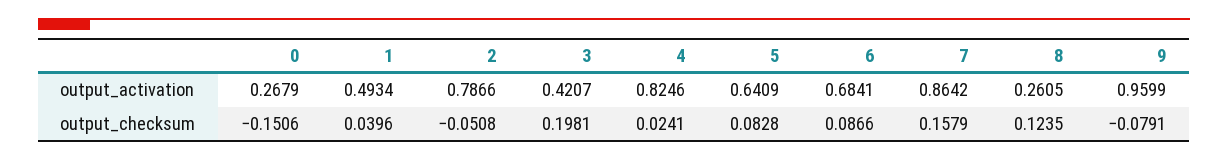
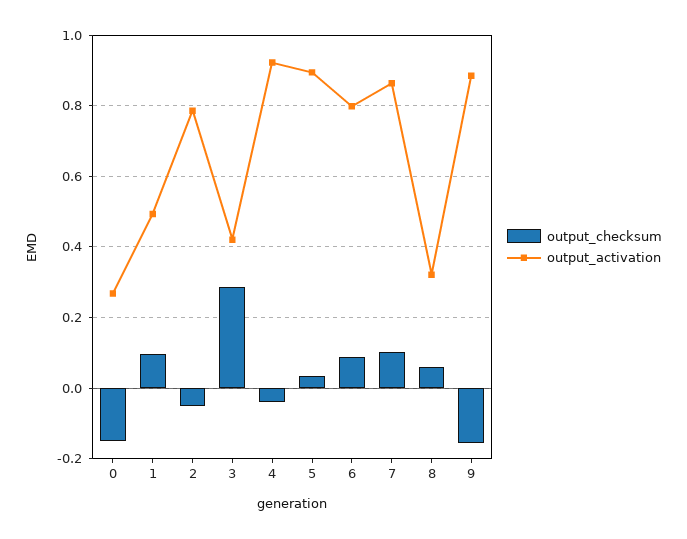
output_activation, 4: 0.8246 -> 0.92
output_activation, 5: 0.6409 -> 0.9
output_activation, 6: 0.6841 -> 0.8
output_activation, 8: 0.2605 -> 0.32
output_activation, 9: 0.9599 -> 0.88
output_checksum, 1: 0.0396 -> 0.1
output_checksum, 3: 0.1981 -> 0.28
output_checksum, 4: 0.0241 -> -0.04
output_checksum, 5: 0.0828 -> 0.04
output_checksum, 7: 0.1579 -> 0.1
output_checksum, 8: 0.1235 -> 0.06
output_checksum, 9: -0.0791 -> -0.16

